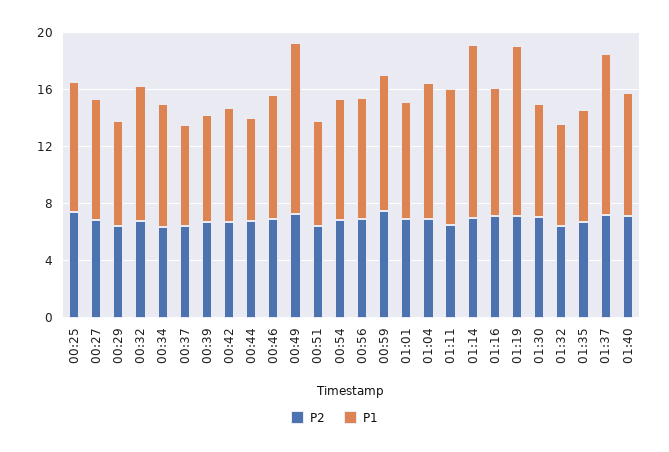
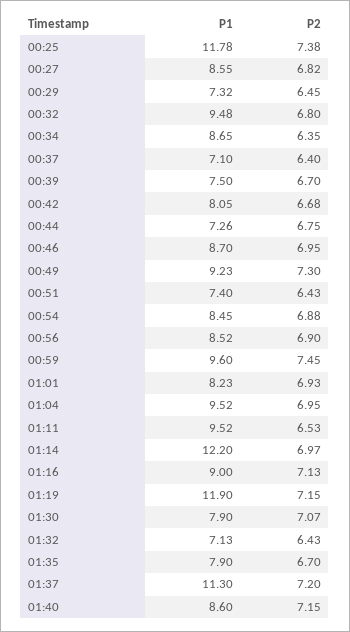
P1, 00:25: 9 -> 11.78
P1, 00:49: 12 -> 9.23

